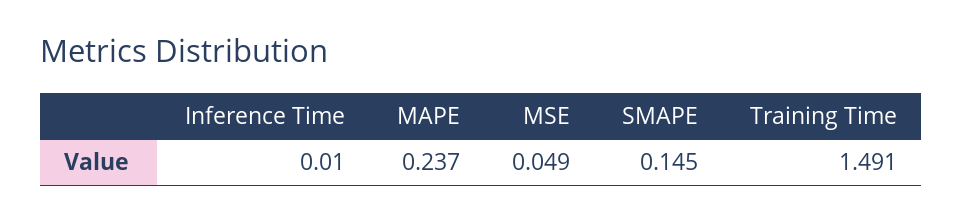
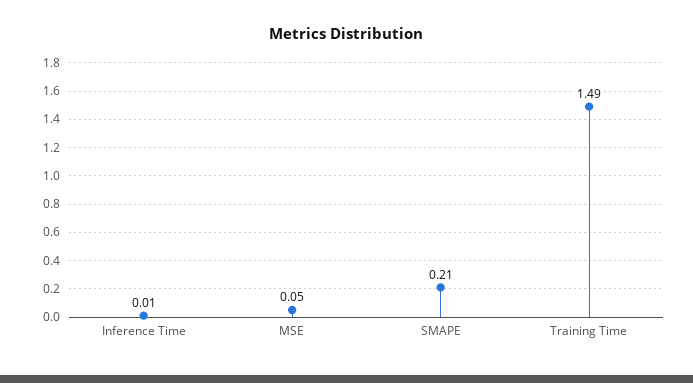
MAPE: 0.237 -> none
SMAPE: 0.145 -> 0.21

